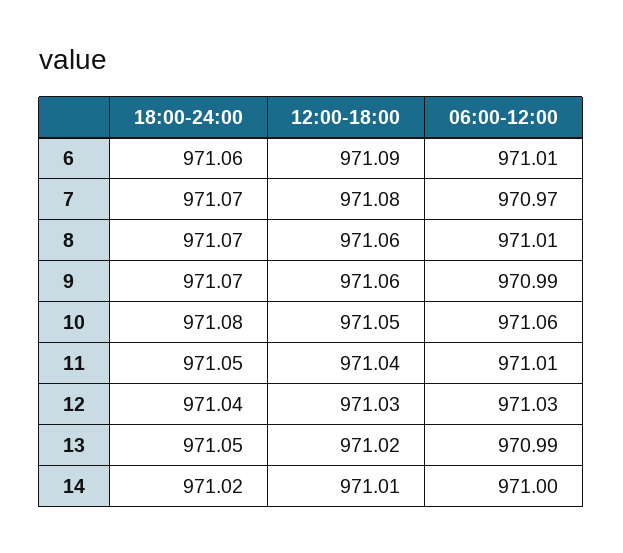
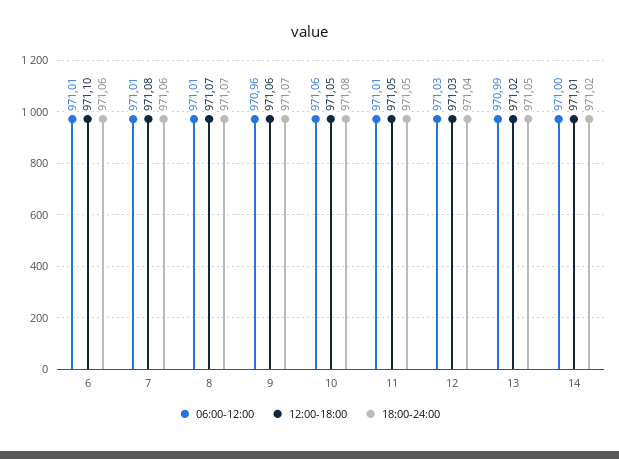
12:00-18:00, 6: 971.09 -> 971.1
18:00-24:00, 7: 971.07 -> 971.06
06:00-12:00, 7: 970.97 -> 971.01
12:00-18:00, 8: 971.06 -> 971.07
06:00-12:00, 9: 970.99 -> 970.96
12:00-18:00, 11: 971.04 -> 971.05

